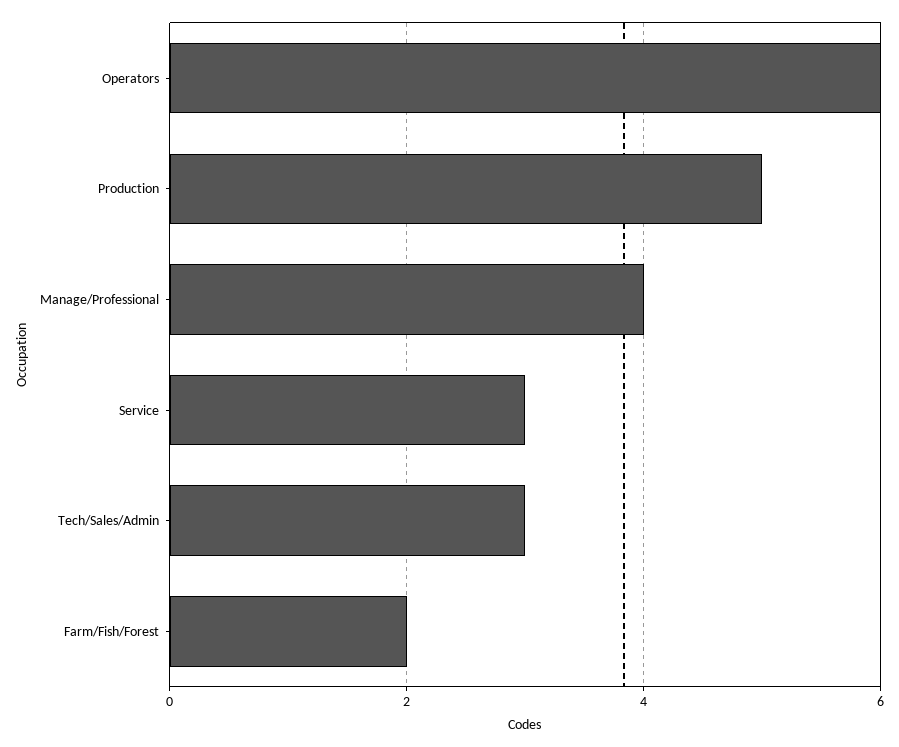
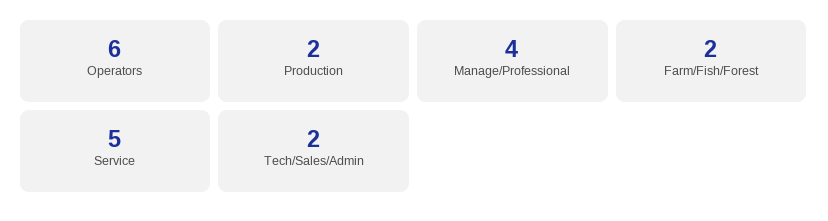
Production: 5 -> 2
Service: 3 -> 5
Tech/Sales/Admin: 3 -> 2

